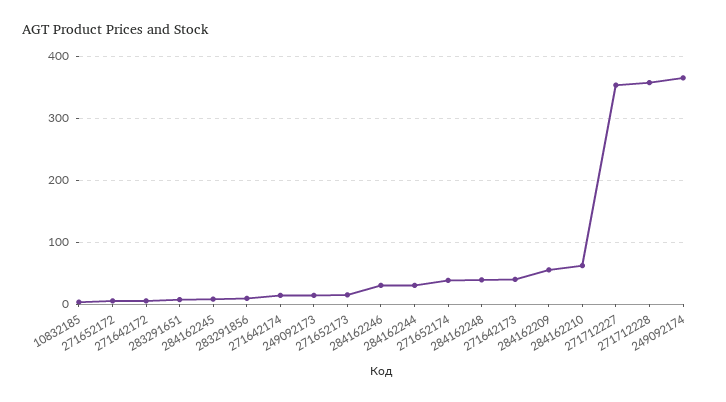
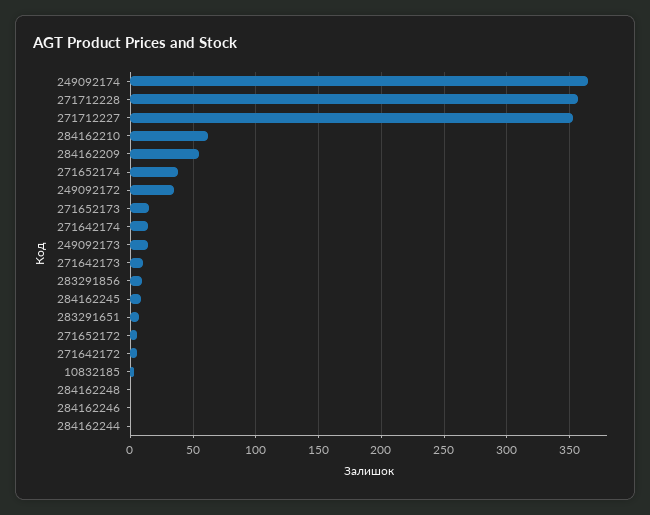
284162246: 30 -> 0
284162244: 30 -> 0
284162248: 40 -> 0
271642173: 40 -> 10
249092172: none -> 35

